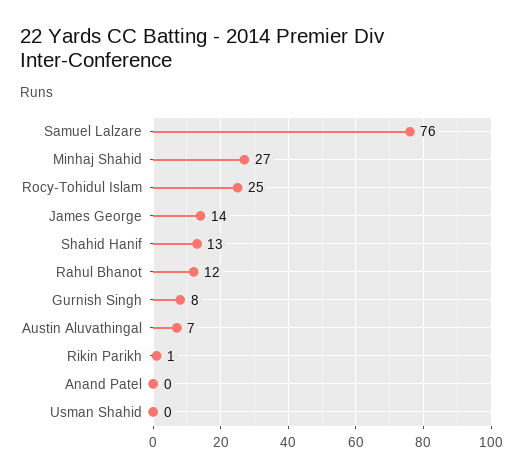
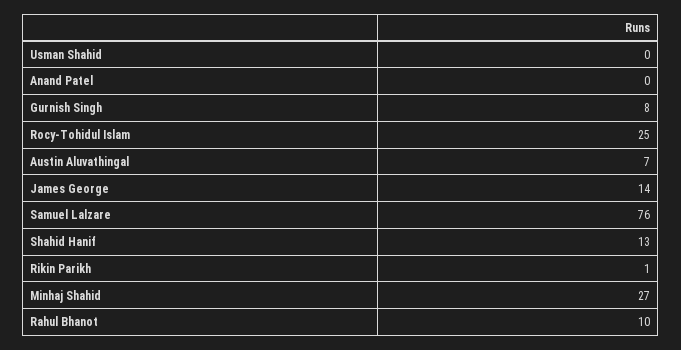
Rahul Bhanot: 12 -> 10

